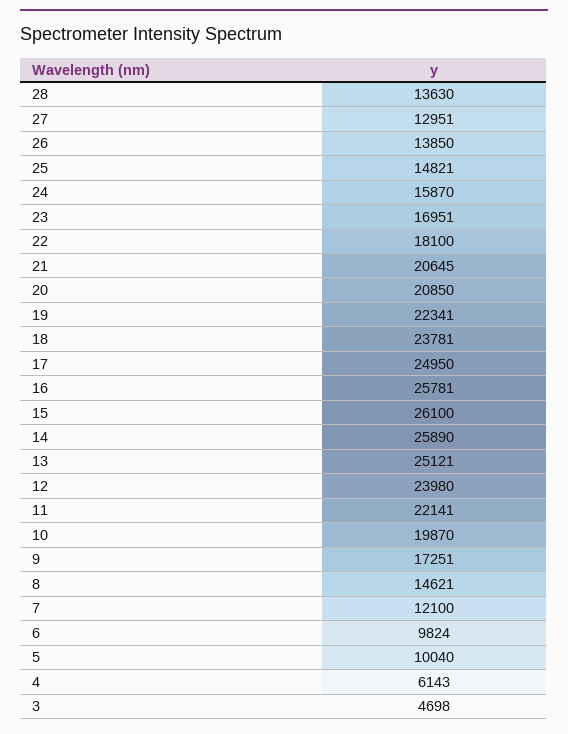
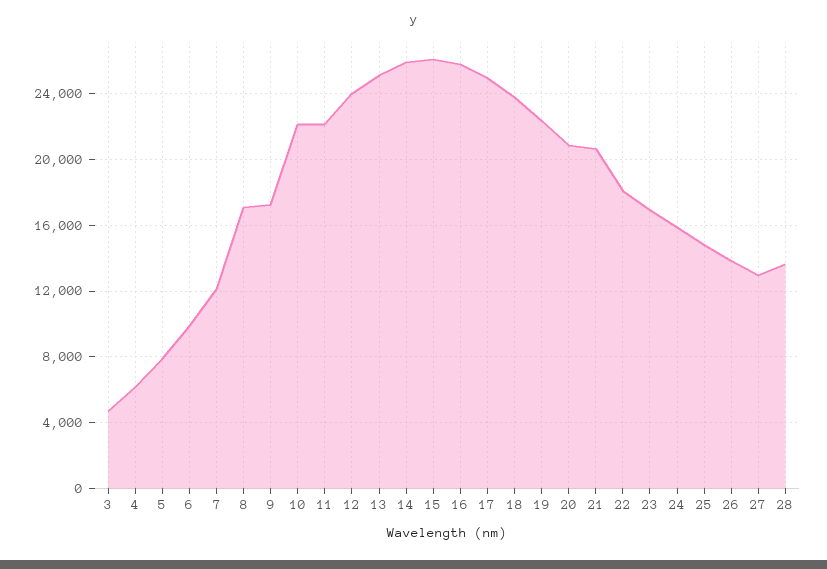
10: 19870 -> 22000
8: 14621 -> 17000
5: 10040 -> 8000

